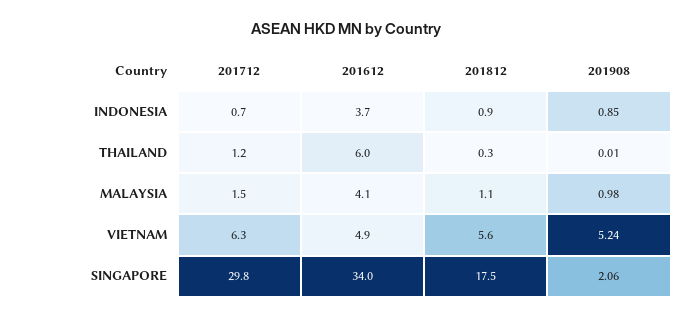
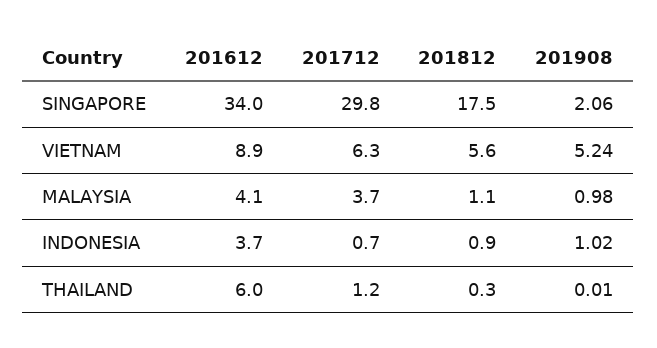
201908, INDONESIA: 0.85 -> 1.02
201712, MALAYSIA: 1.5 -> 3.7
201612, VIETNAM: 4.9 -> 8.9

